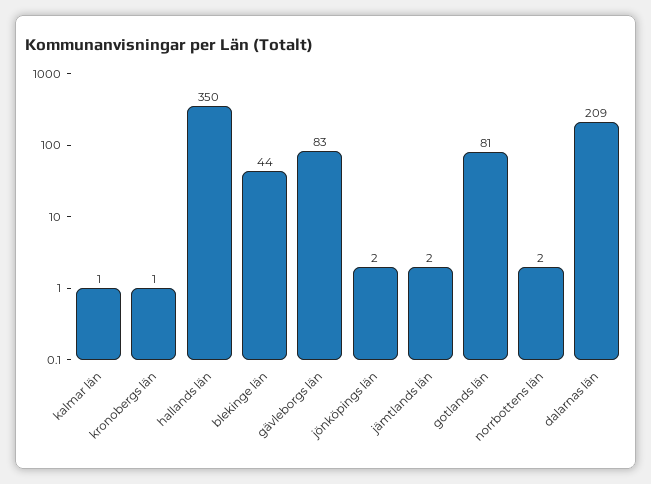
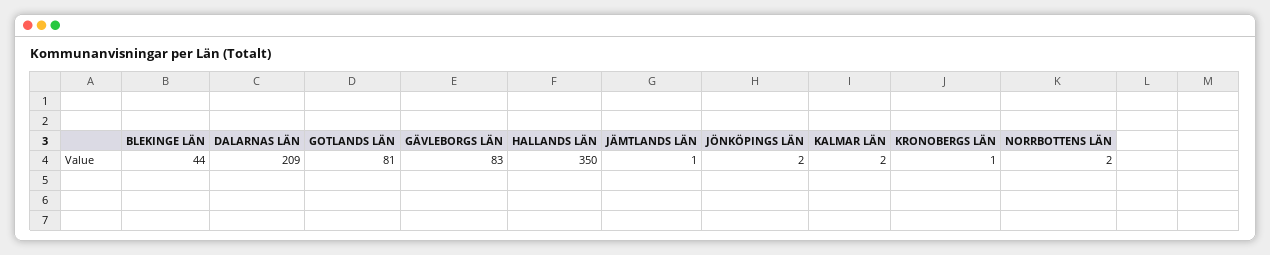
kalmar län: 1 -> 2
jämtlands län: 2 -> 1

